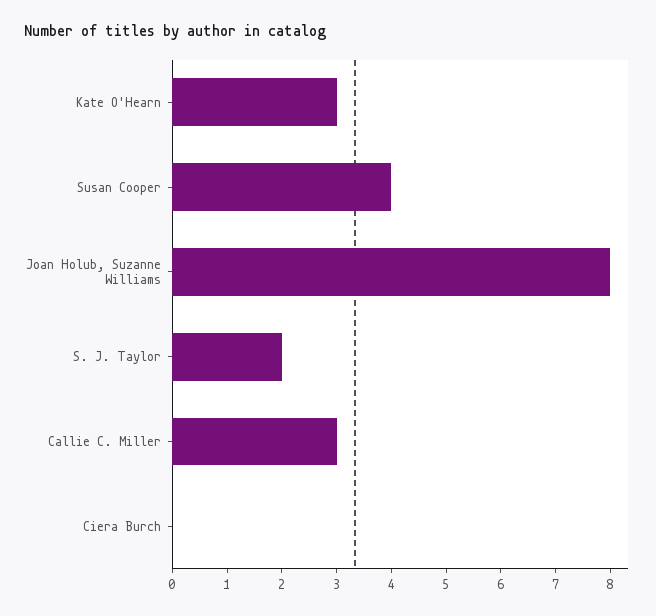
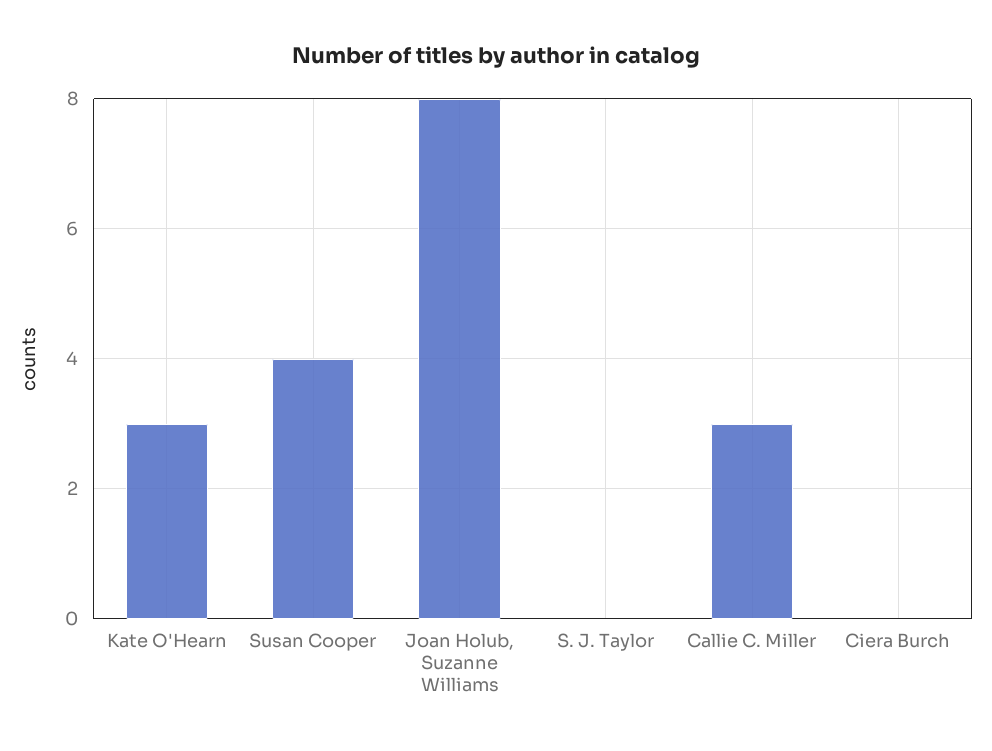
S. J. Taylor: 2 -> 0

